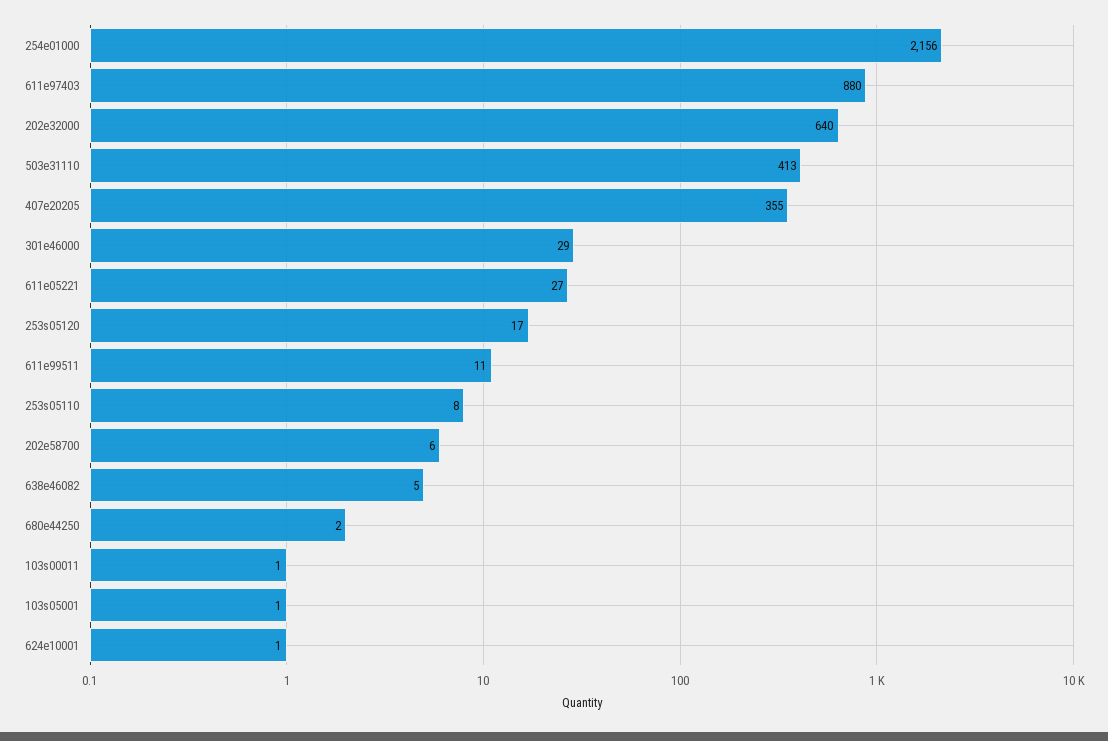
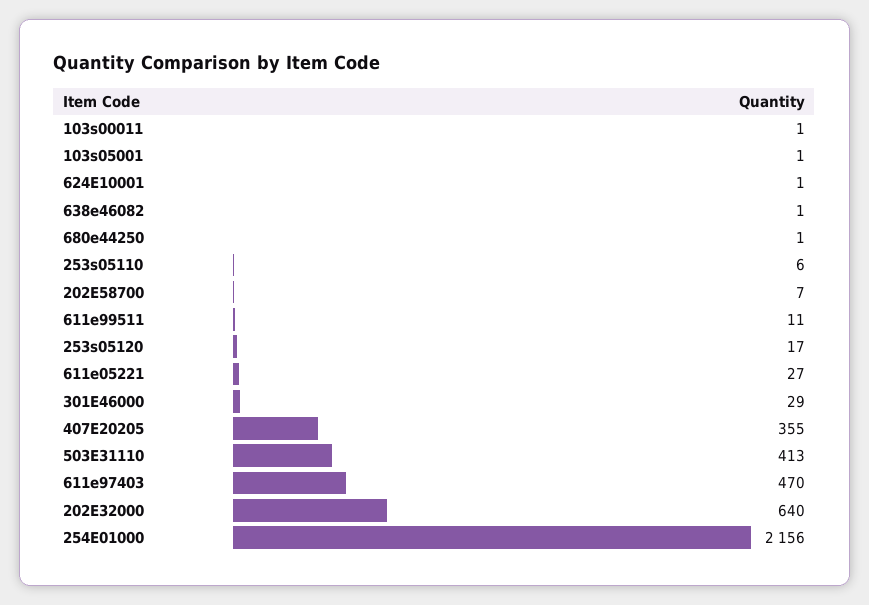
611e97403: 880 -> 470
253s05110: 8 -> 6
202e58700: 6 -> 7
638e46082: 5 -> 1
680e44250: 2 -> 1

